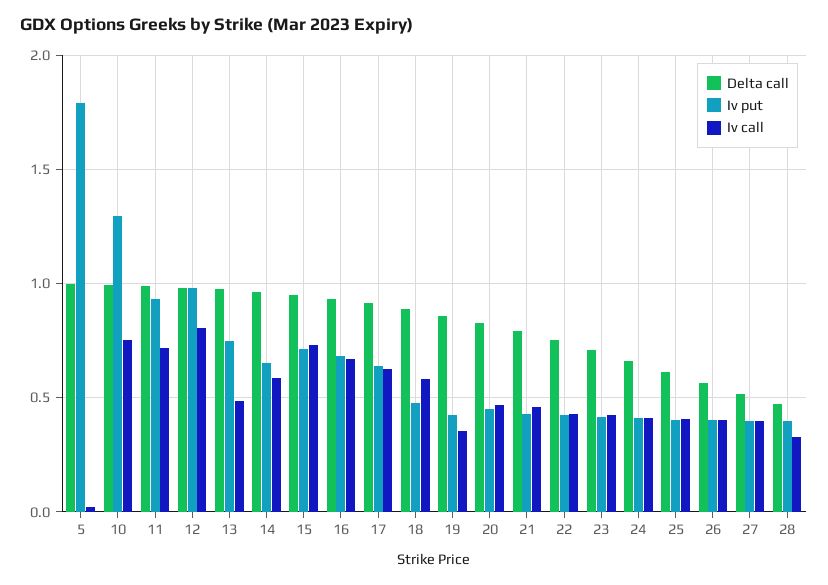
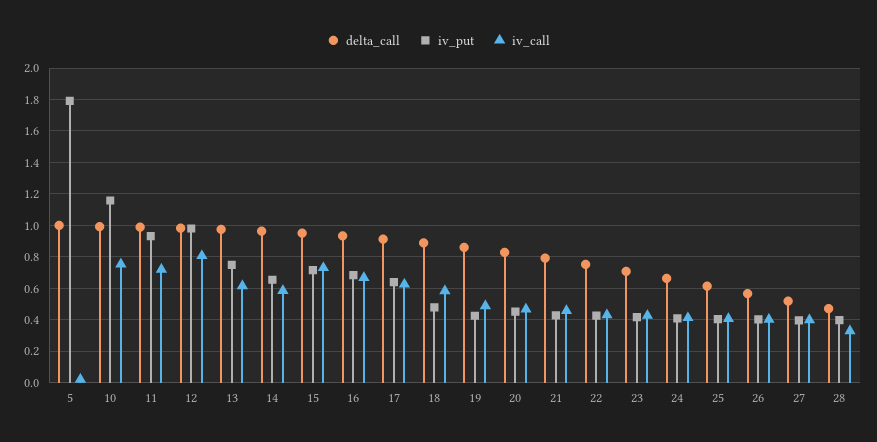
Iv put, 10: 1.3 -> 1.15
Iv call, 13: 0.5 -> 0.6
Iv call, 19: 0.35 -> 0.5

